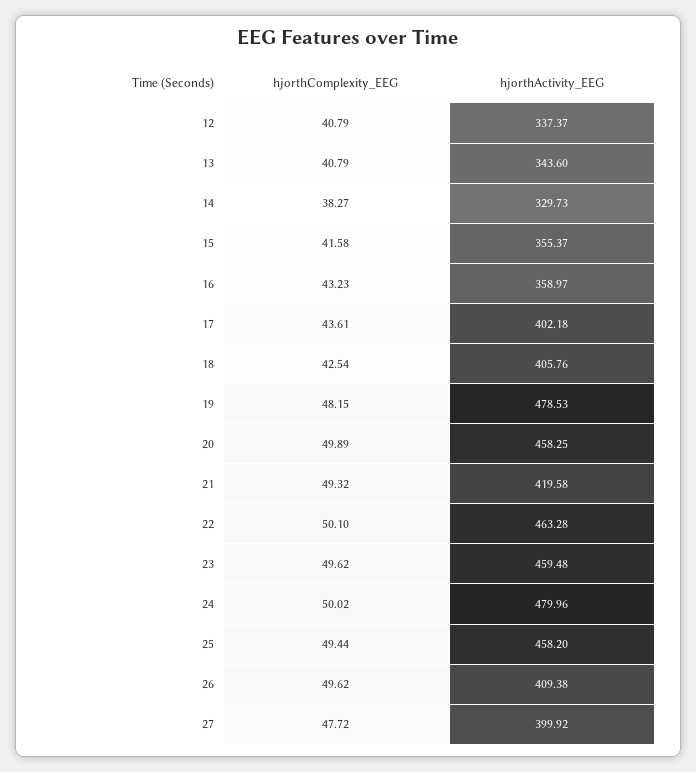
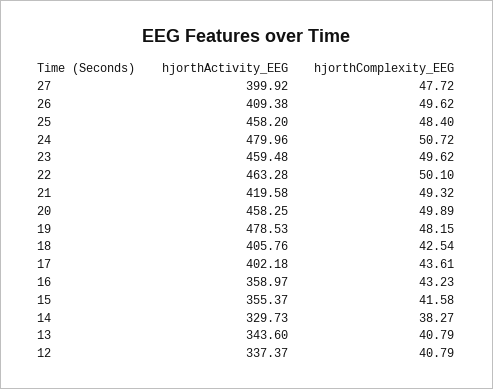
hjorthComplexity_EEG, 24: 50.02 -> 50.72
hjorthComplexity_EEG, 25: 49.44 -> 48.4

